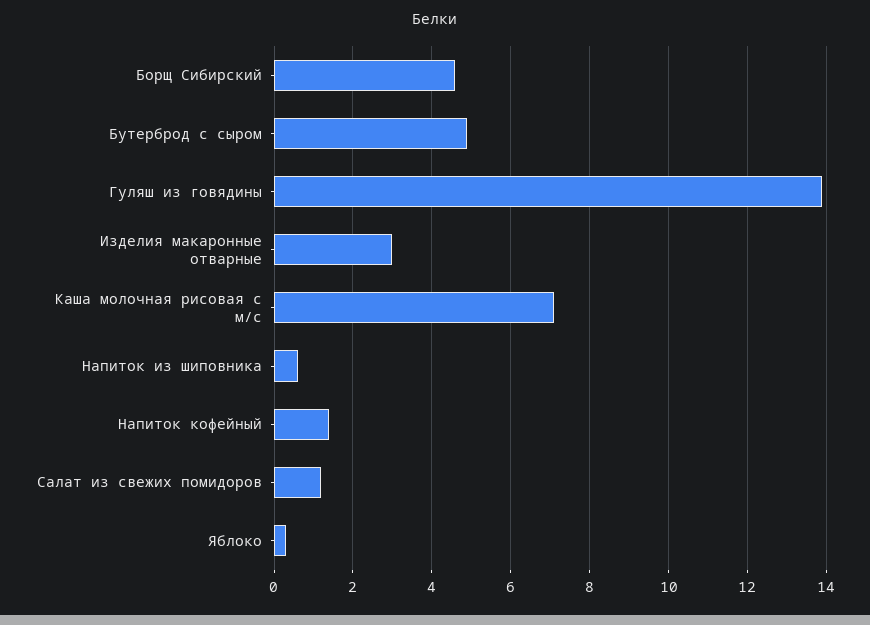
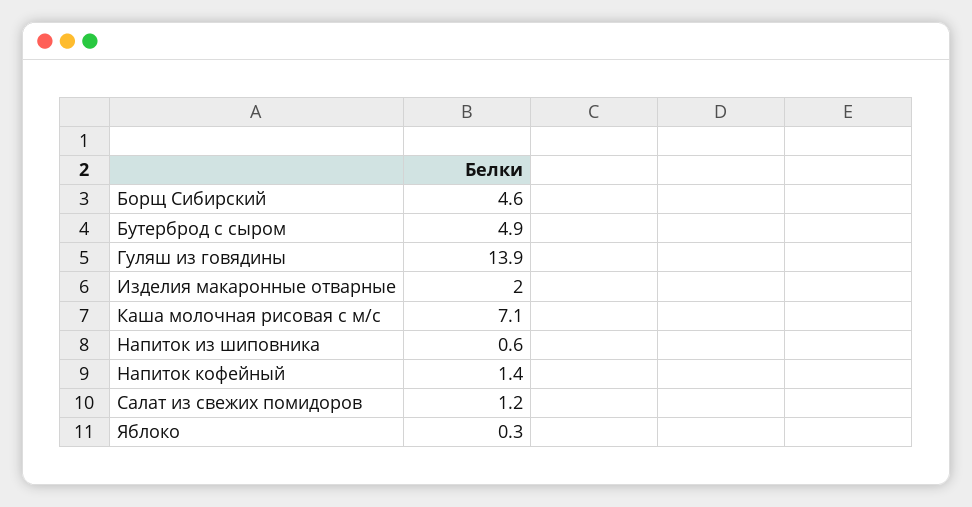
Изделия макаронные отварные: 3 -> 2

